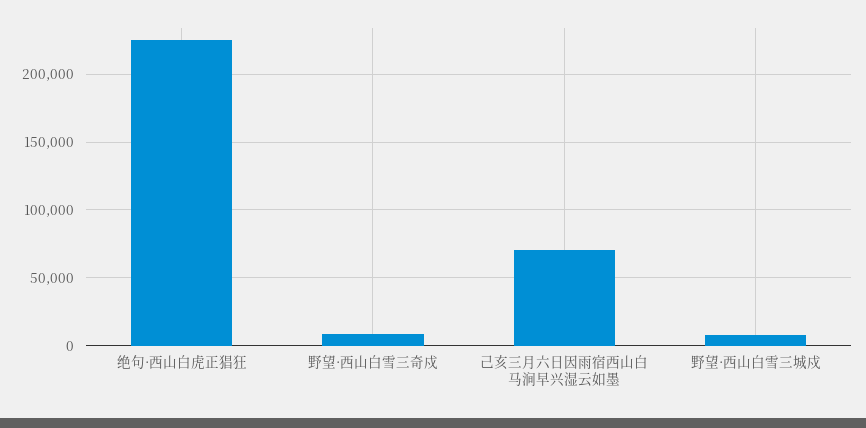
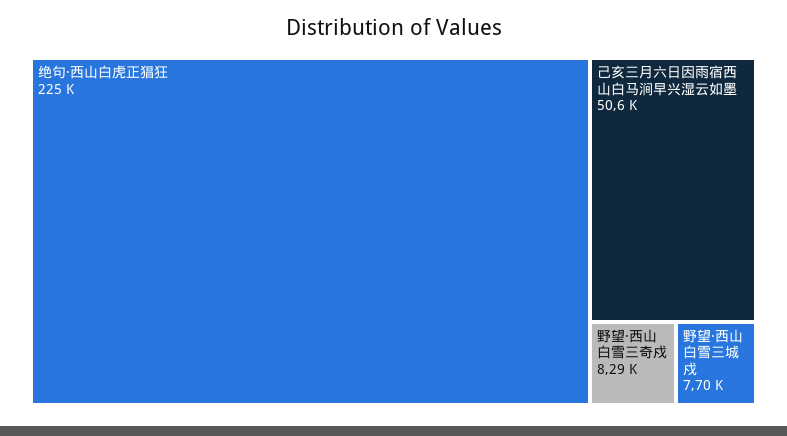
己亥三月六日因雨宿西山白马涧早兴湿云如墨: 70000 -> 50600

